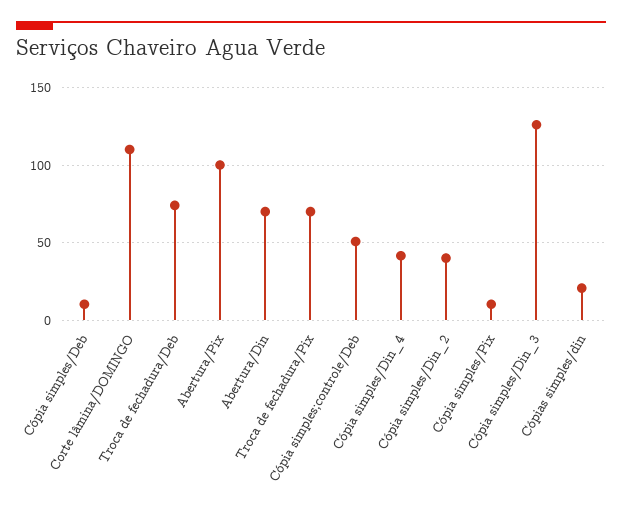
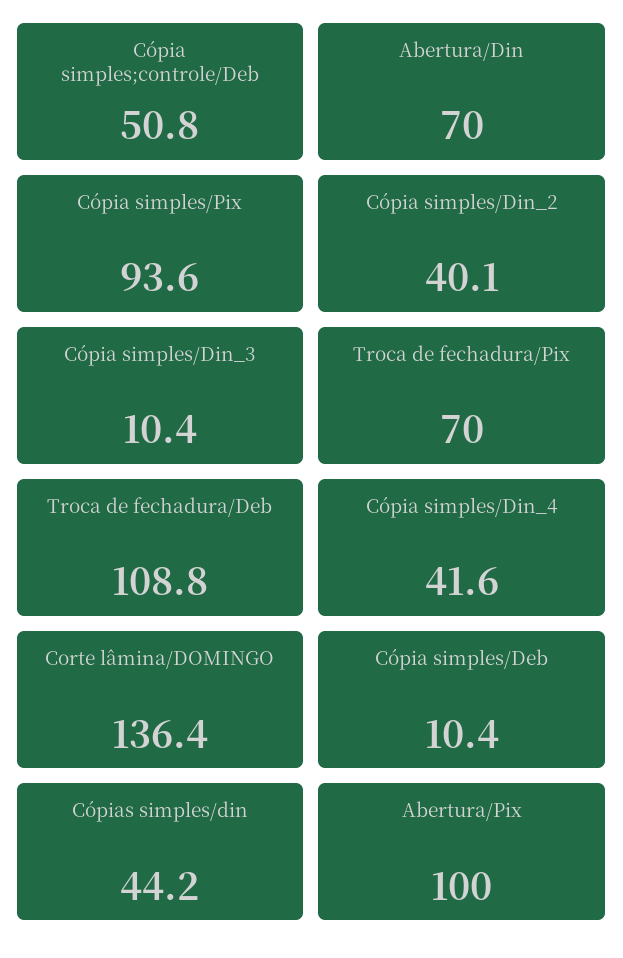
Corte lâmina/DOMINGO: 110 -> 136.4
Troca de fechadura/Deb: 75 -> 108.8
Cópia simples/Pix: 10 -> 93.6
Cópia simples/Din_3: 125 -> 10.4
Cópias simples/din: 20 -> 44.2

